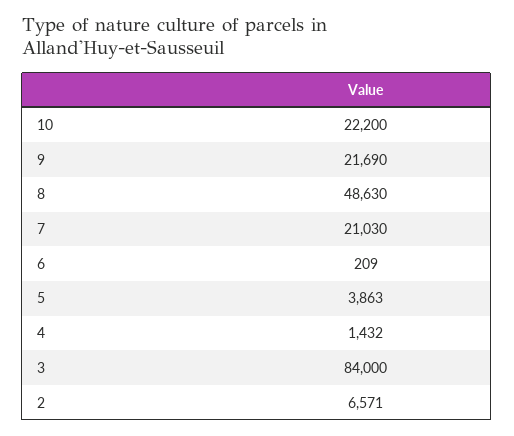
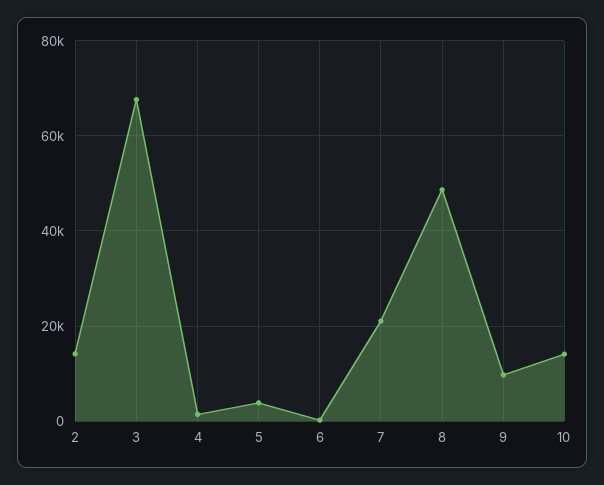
10: 22200 -> 14000
9: 21690 -> 10000
3: 84000 -> 68000
2: 6571 -> 14000

